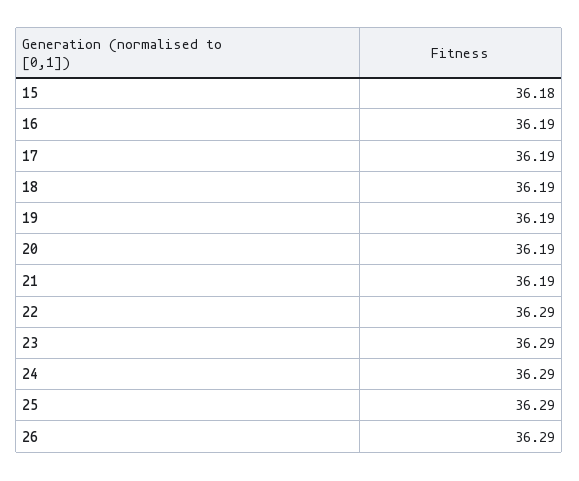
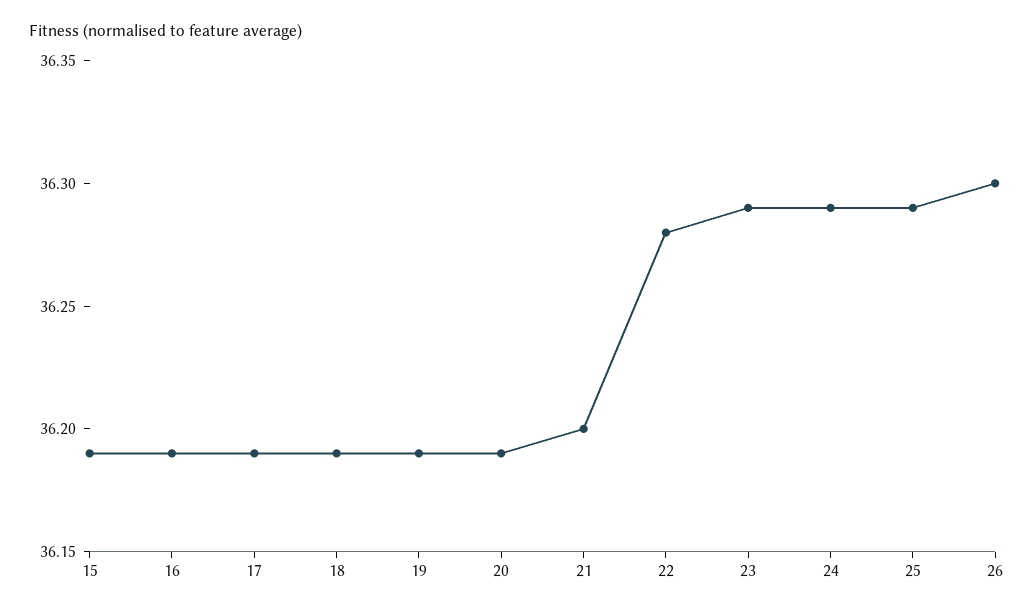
15: 36.18 -> 36.19
21: 36.19 -> 36.2
22: 36.29 -> 36.28
26: 36.29 -> 36.3

